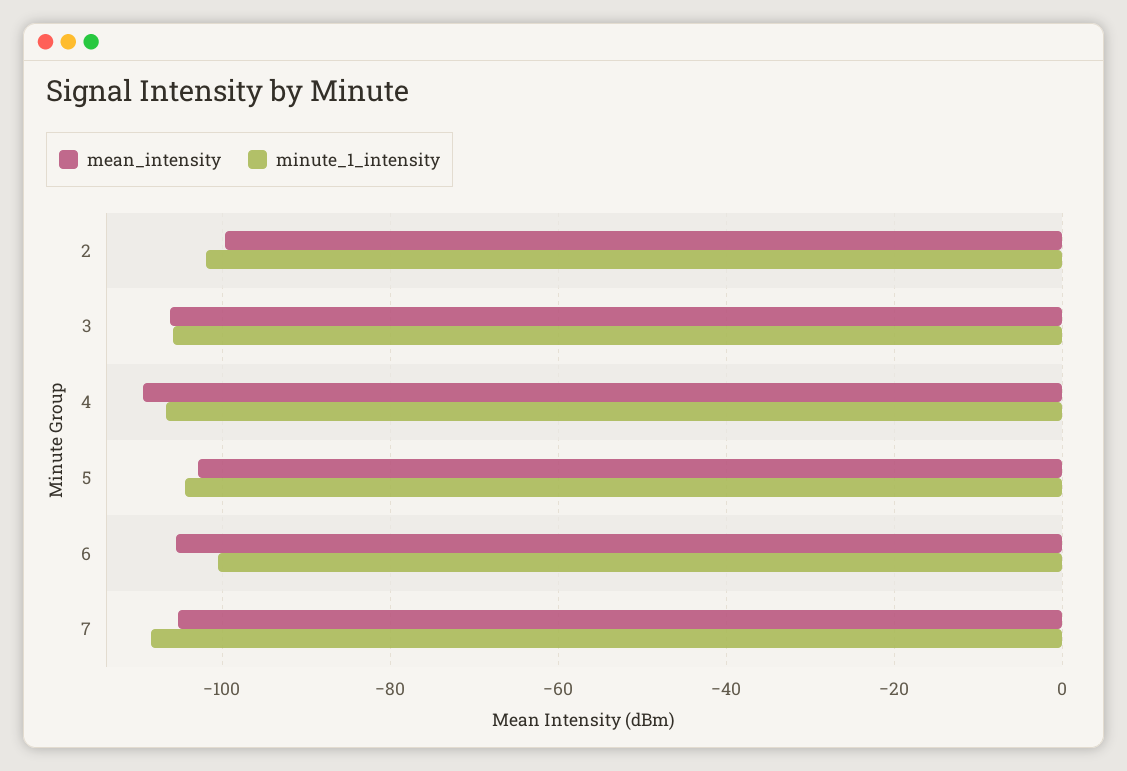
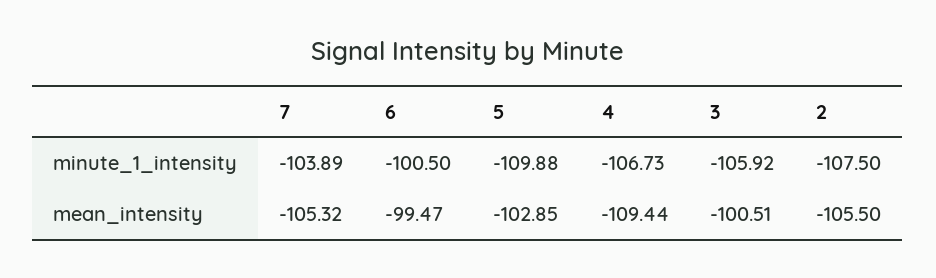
mean_intensity, 2: -100 -> -105.5
minute_1_intensity, 2: -102 -> -107.5
mean_intensity, 3: -106 -> -100.51
minute_1_intensity, 5: -104 -> -109.88
mean_intensity, 6: -106 -> -99.47
minute_1_intensity, 7: -108 -> -103.89

